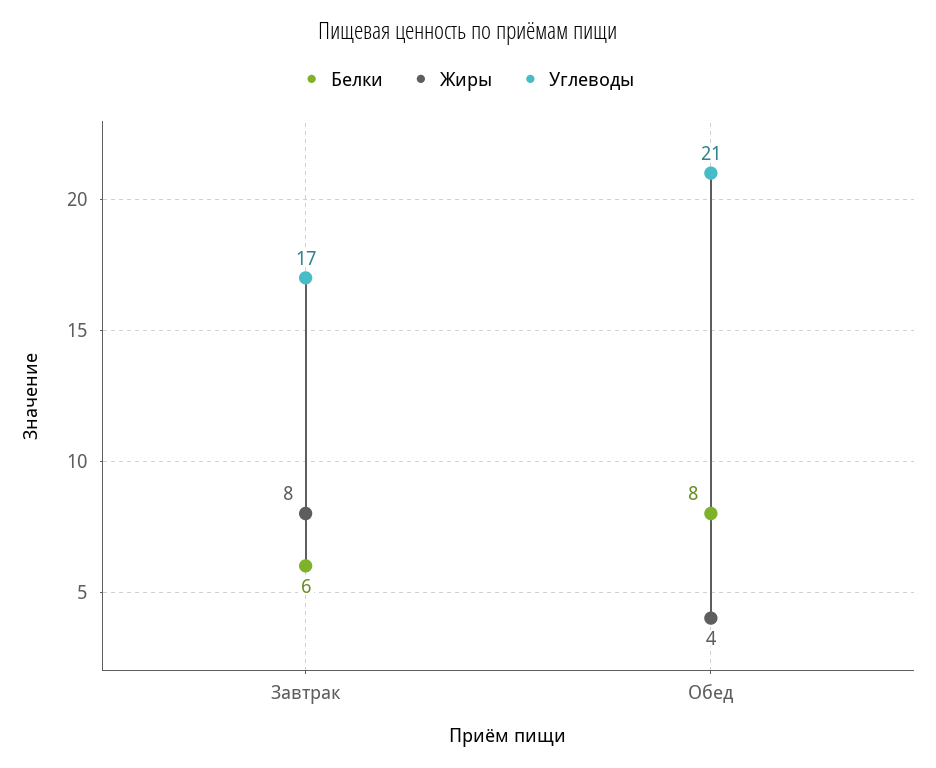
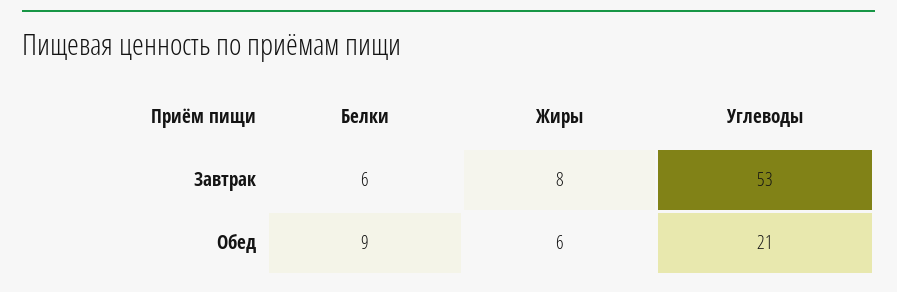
Углеводы, Завтрак: 17 -> 53
Белки, Обед: 8 -> 9
Жиры, Обед: 4 -> 6

